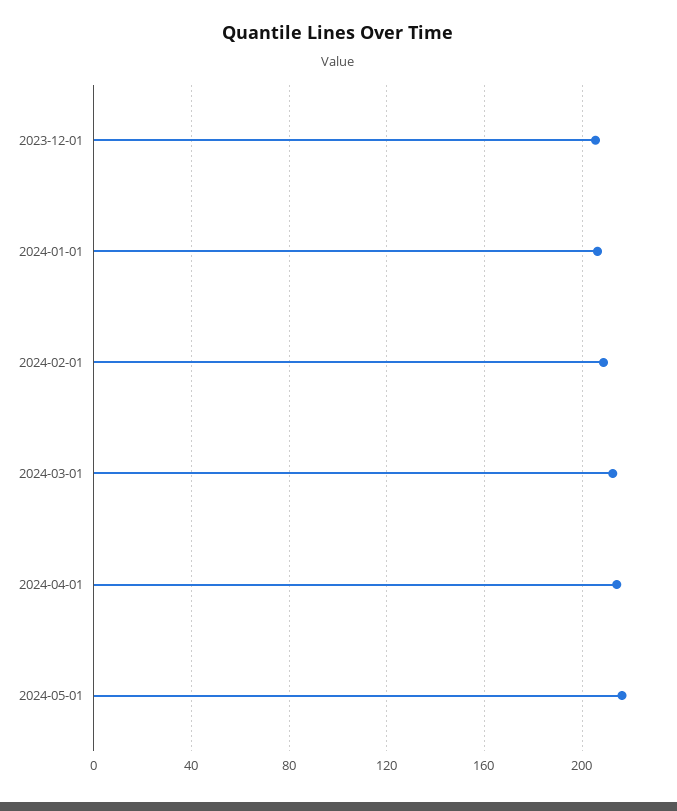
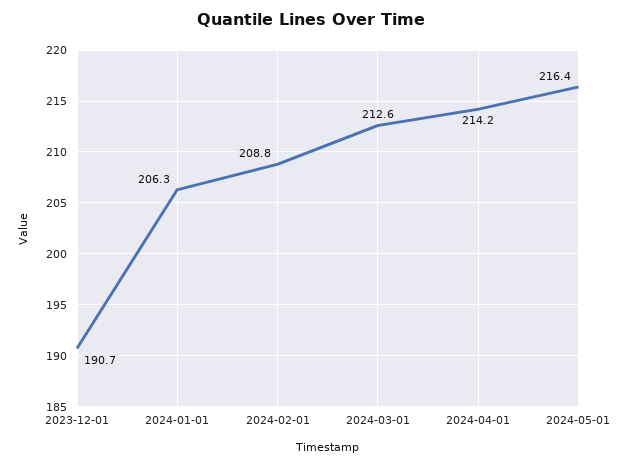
2023-12-01: 205 -> 190.7

